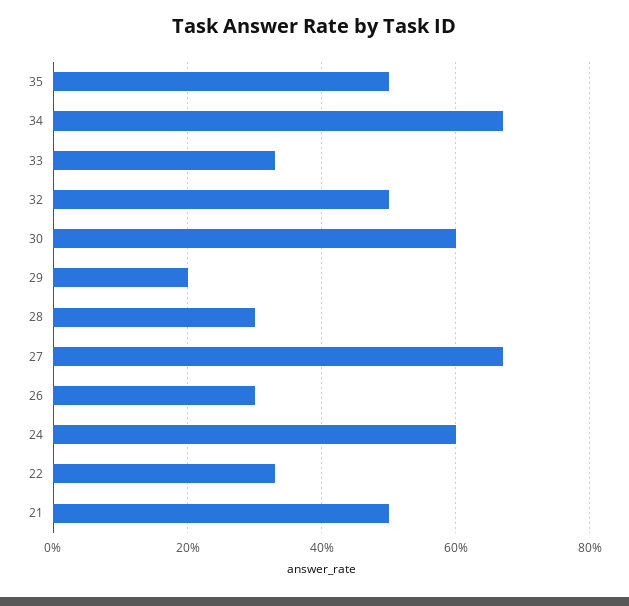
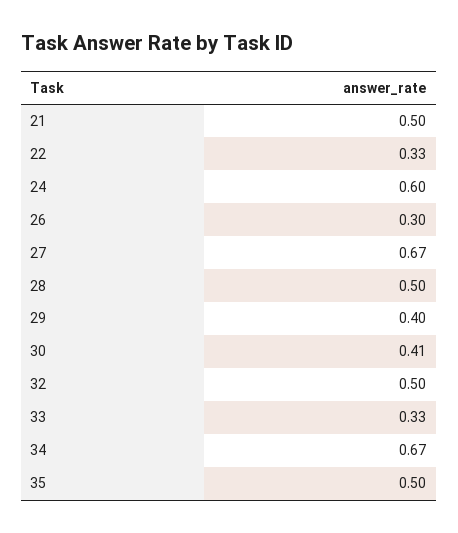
30: 0.6 -> 0.41
29: 0.2 -> 0.4
28: 0.3 -> 0.5

